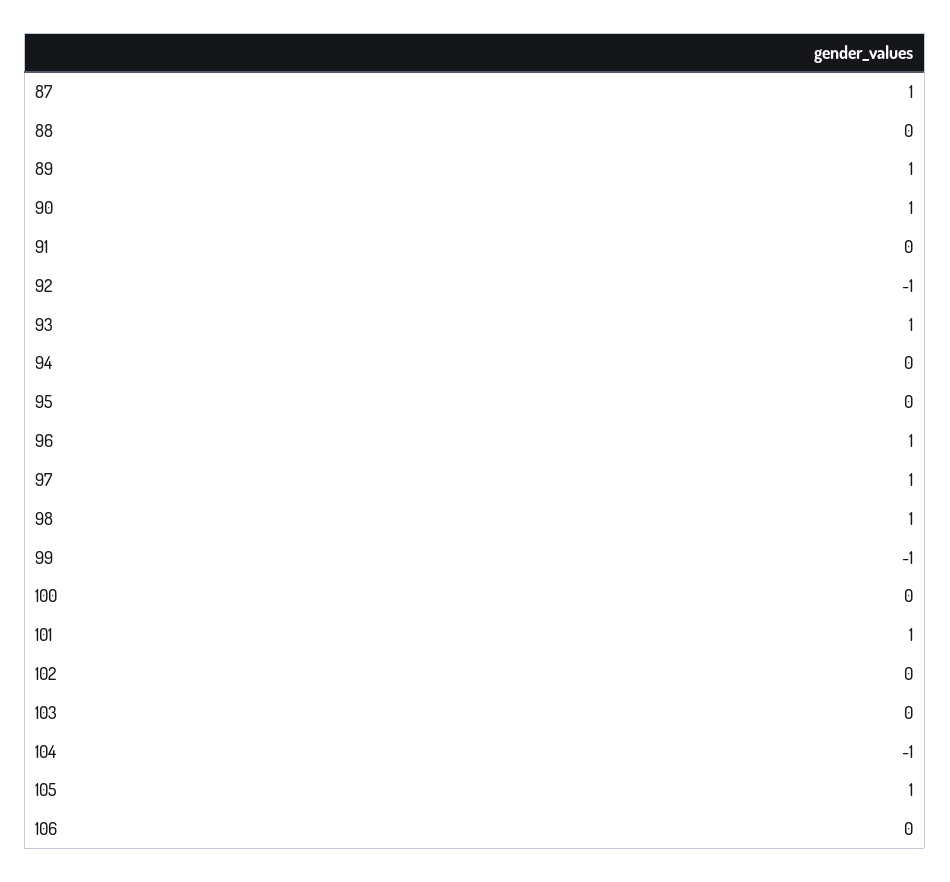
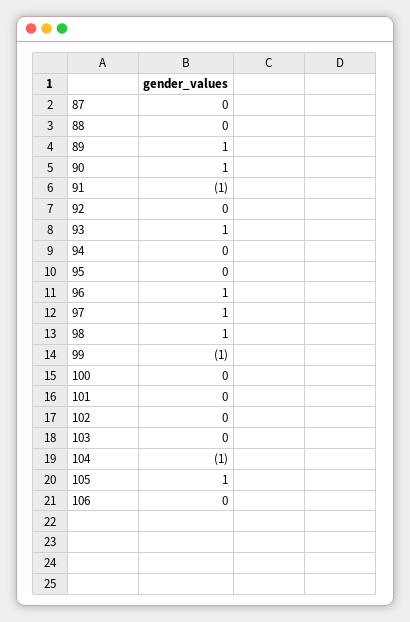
87: 1 -> 0
91: 0 -> -1
92: -1 -> 0
101: 1 -> 0

